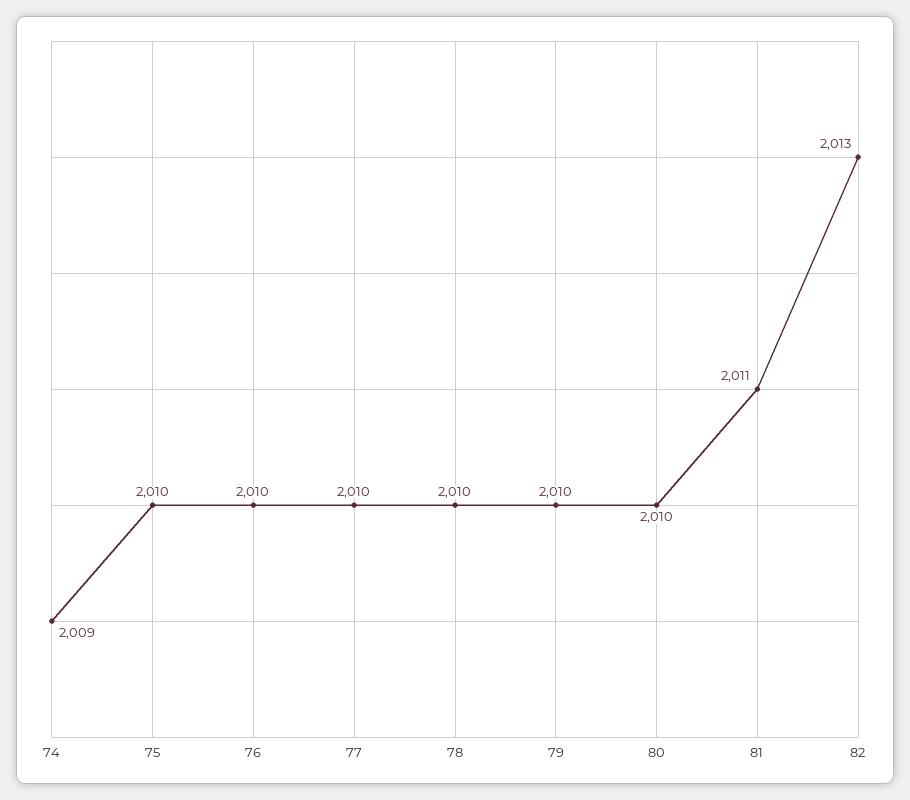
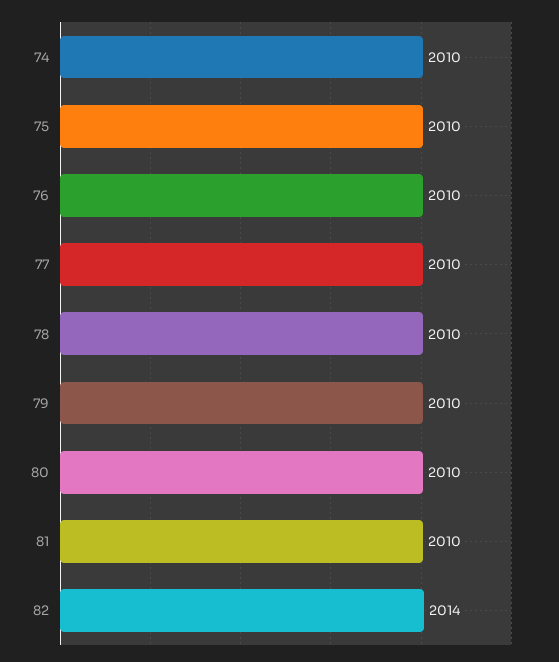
74: 2009 -> 2010
81: 2011 -> 2010
82: 2013 -> 2014

